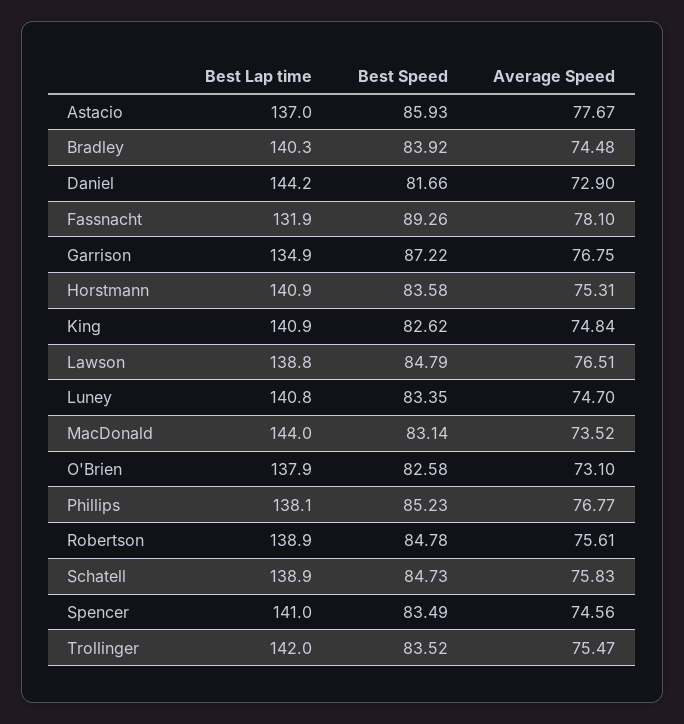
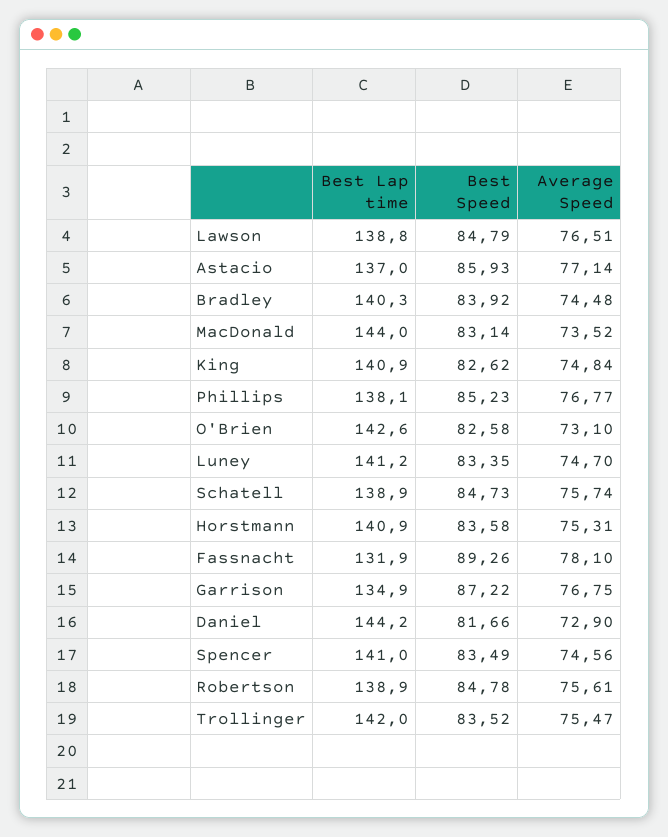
Average Speed, Astacio: 77.67 -> 77.14
Best Lap time, Luney: 140.8 -> 141.2
Best Lap time, O'Brien: 137.9 -> 142.6
Average Speed, Schatell: 75.83 -> 75.74

